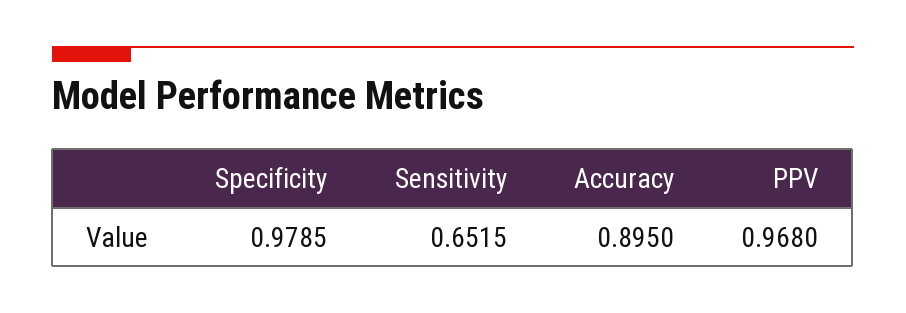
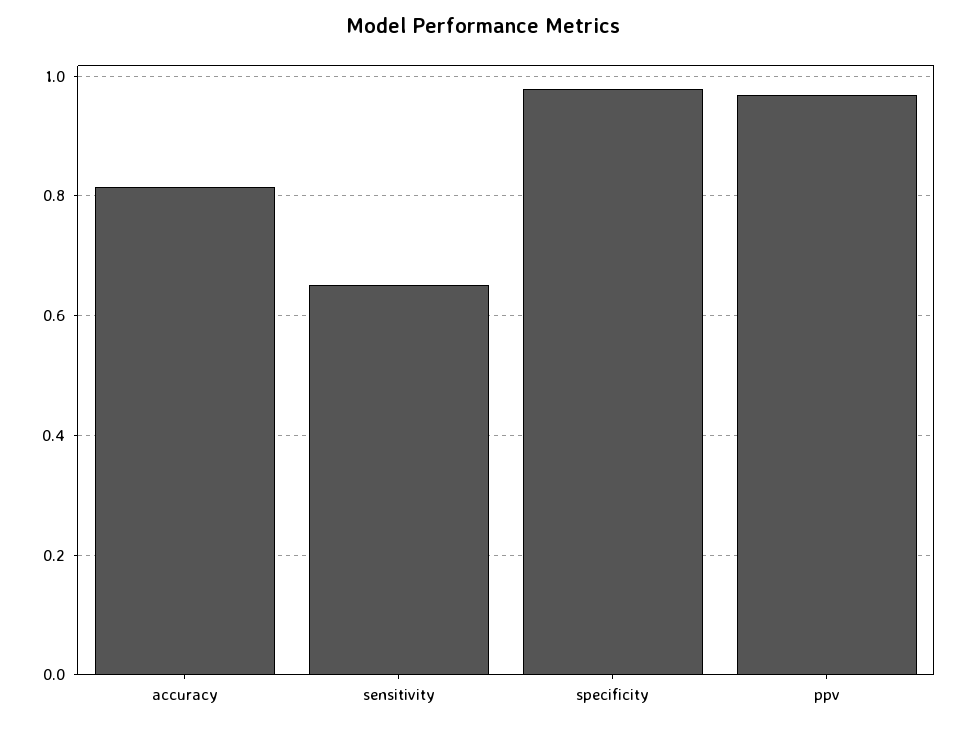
Accuracy: 0.895 -> 0.82

